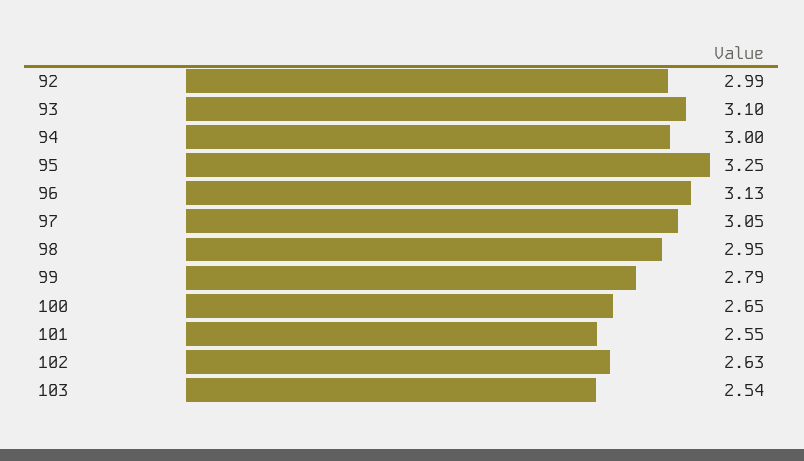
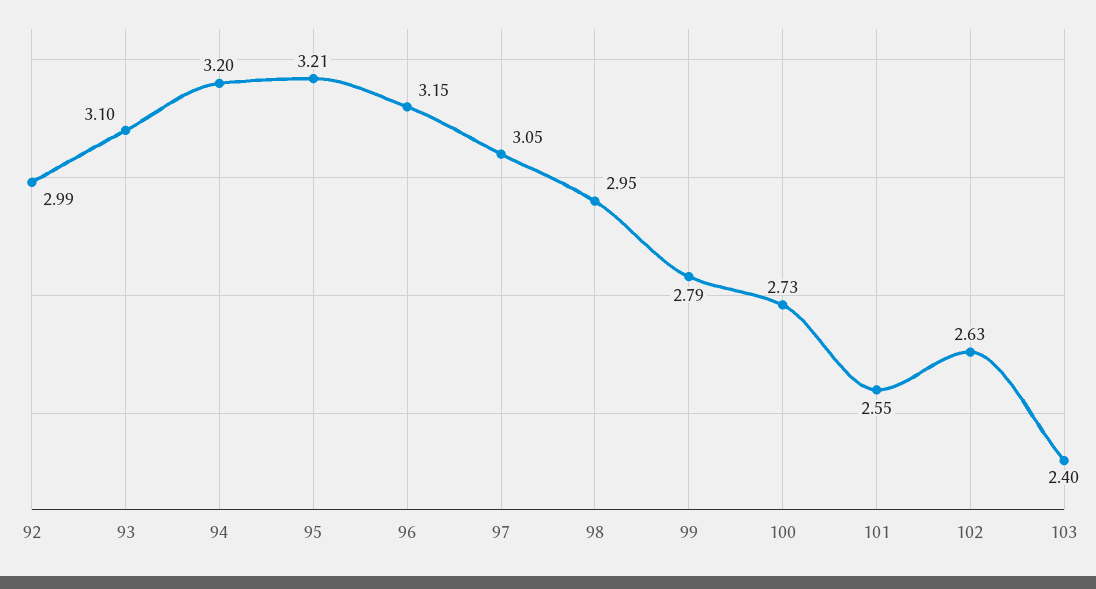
94: 3 -> 3.2
95: 3.25 -> 3.21
96: 3.13 -> 3.15
100: 2.65 -> 2.73
103: 2.54 -> 2.4

